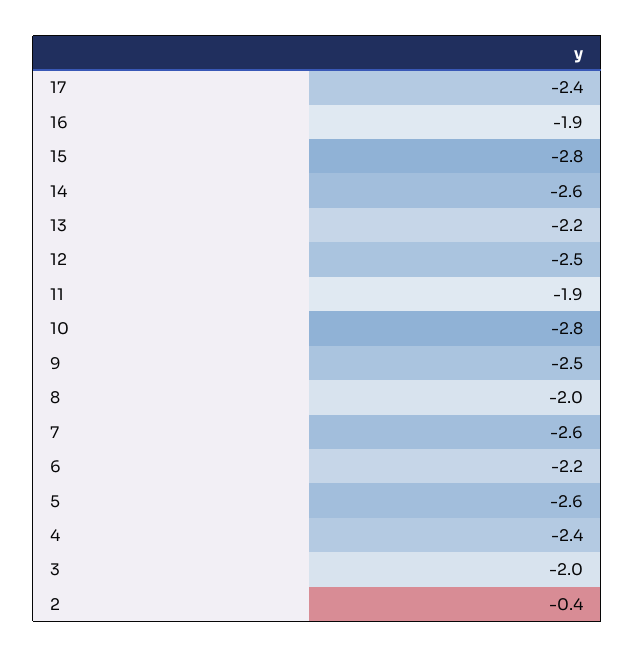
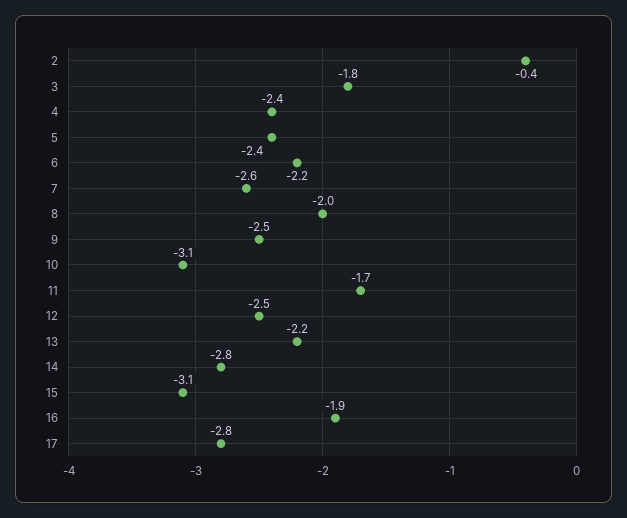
17: -2.4 -> -2.8
15: -2.8 -> -3.1
14: -2.6 -> -2.8
11: -1.9 -> -1.7
10: -2.8 -> -3.1
5: -2.6 -> -2.4
3: -2 -> -1.8

